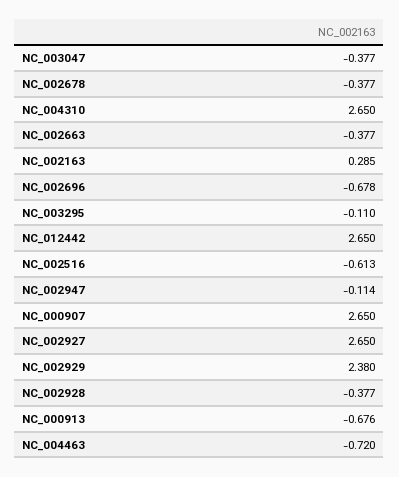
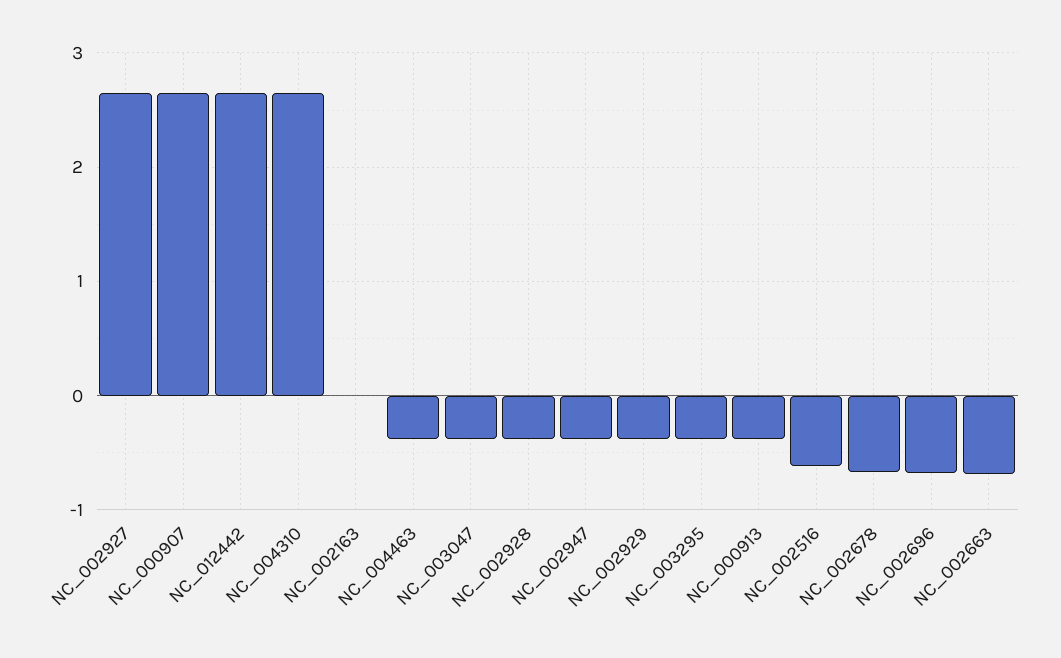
NC_002678: -0.377 -> -0.7
NC_002663: -0.377 -> -0.7
NC_002163: 0.285 -> 0
NC_003295: -0.11 -> -0.4
NC_002947: -0.114 -> -0.4
NC_002929: 2.38 -> -0.4
NC_000913: -0.676 -> -0.4
NC_004463: -0.72 -> -0.4

